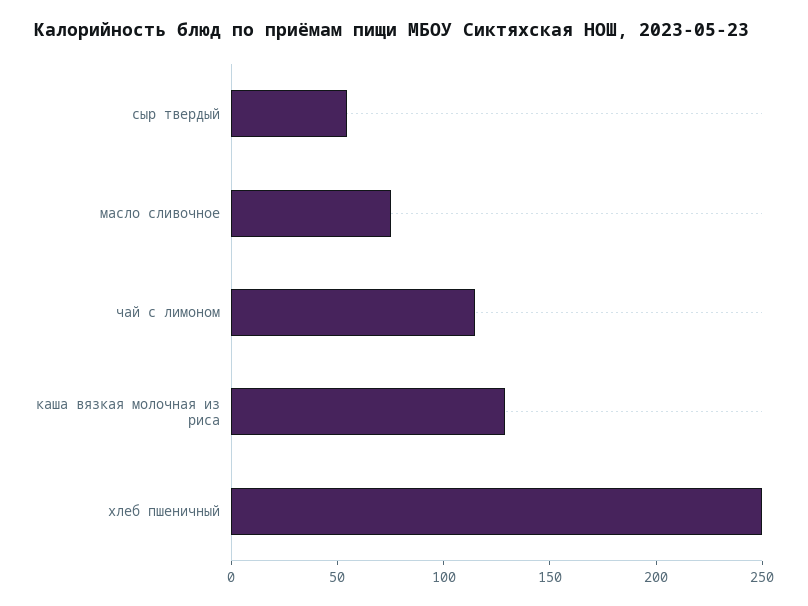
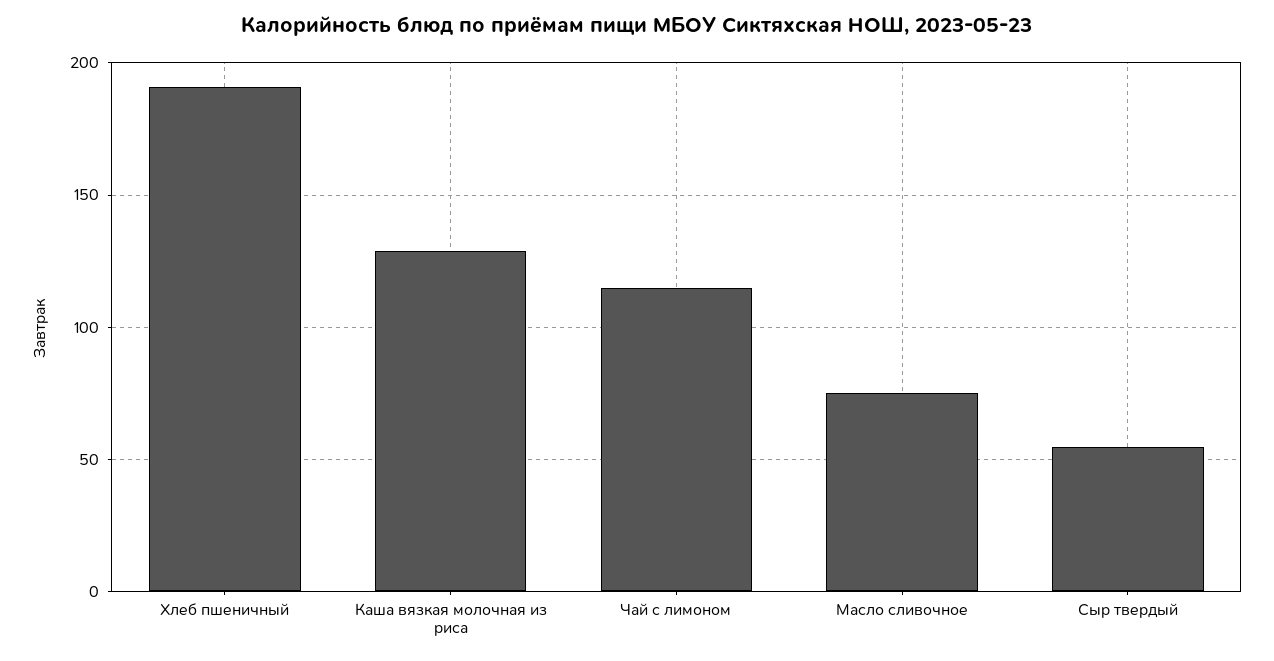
хлеб пшеничный: 250 -> 190

